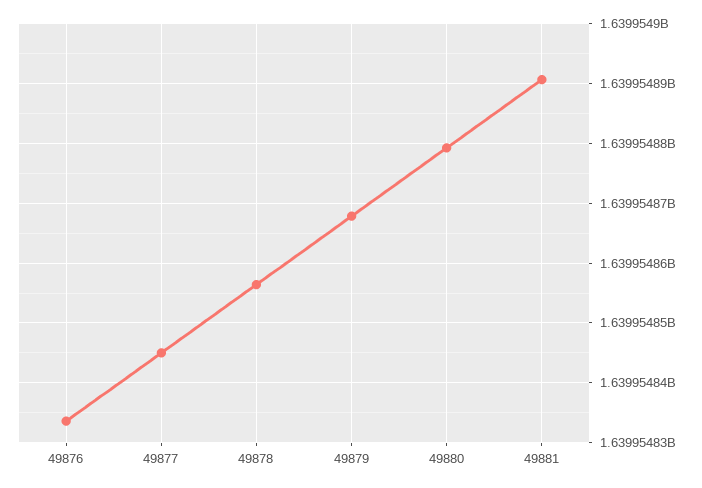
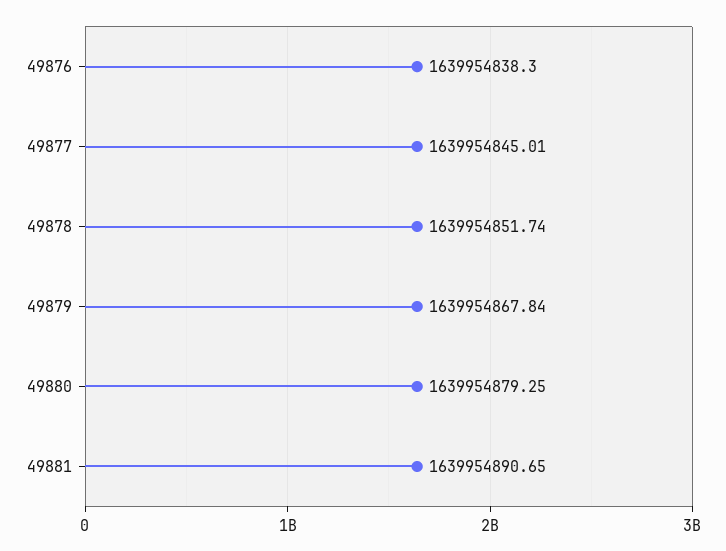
49876: 1639954834 -> 1639954838.3
49878: 1639954856 -> 1639954851.74

